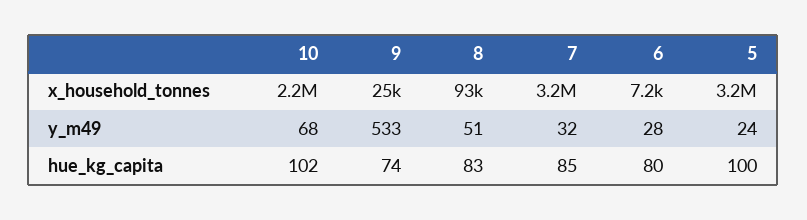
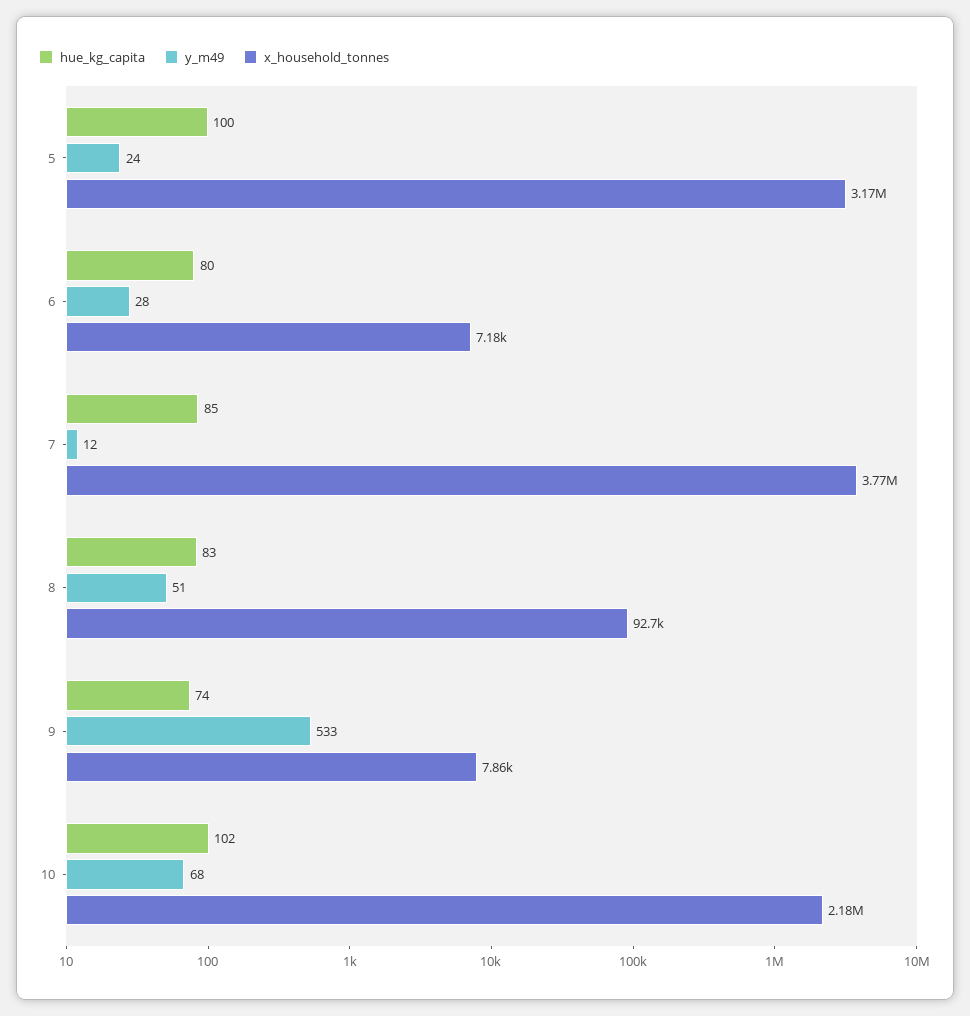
x_household_tonnes, 9: 25000 -> 7860
x_household_tonnes, 7: 3200000 -> 3770000
y_m49, 7: 32 -> 12

